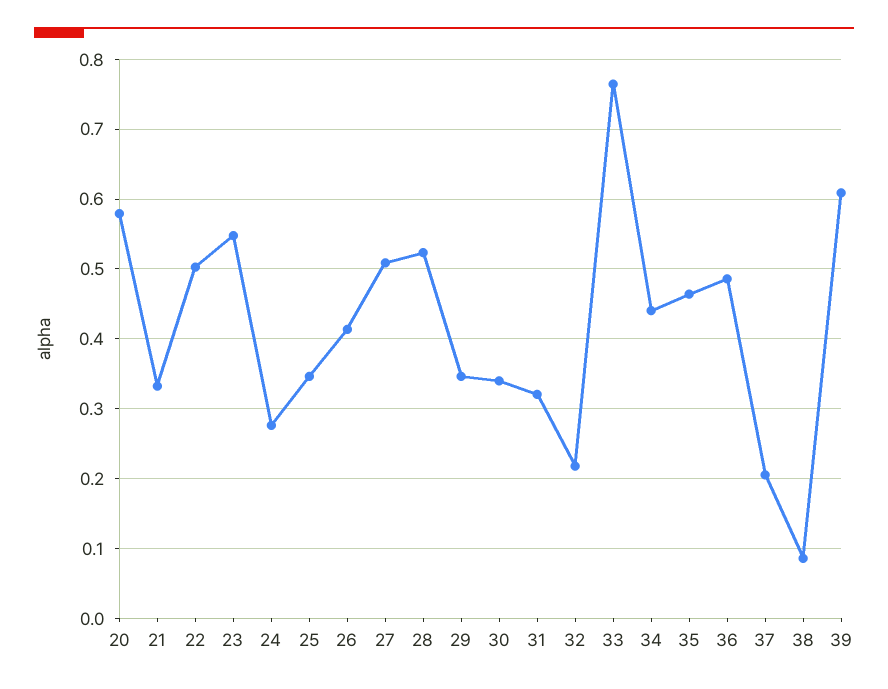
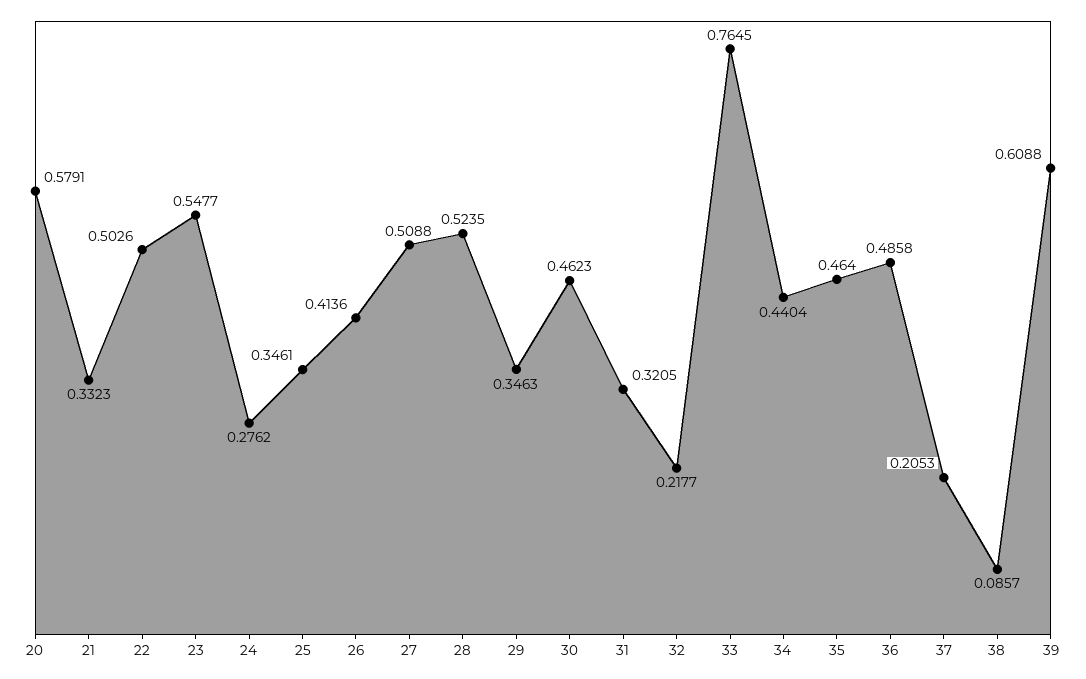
30: 0.34 -> 0.4623

